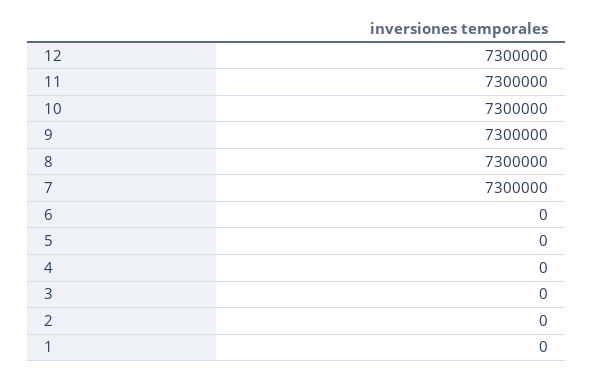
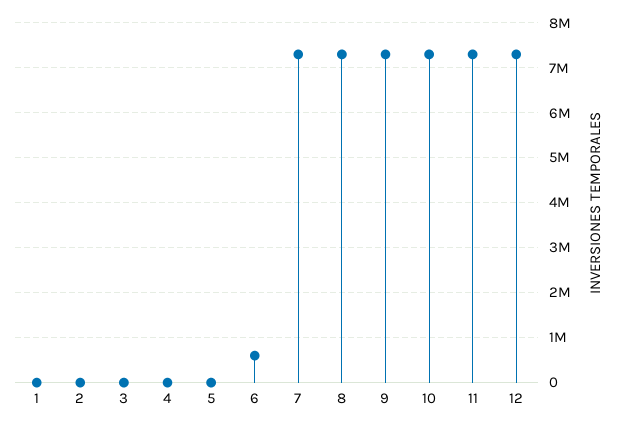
6: 0 -> 600000

